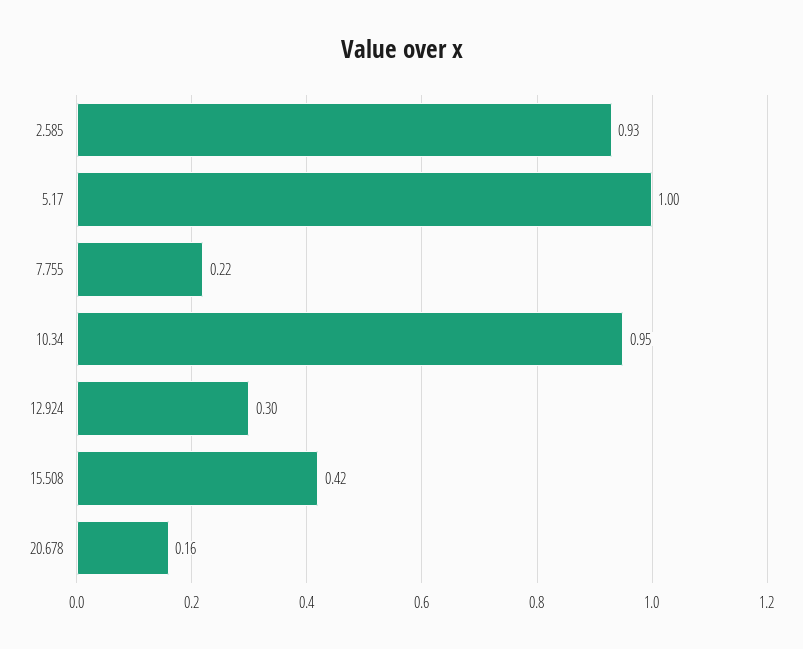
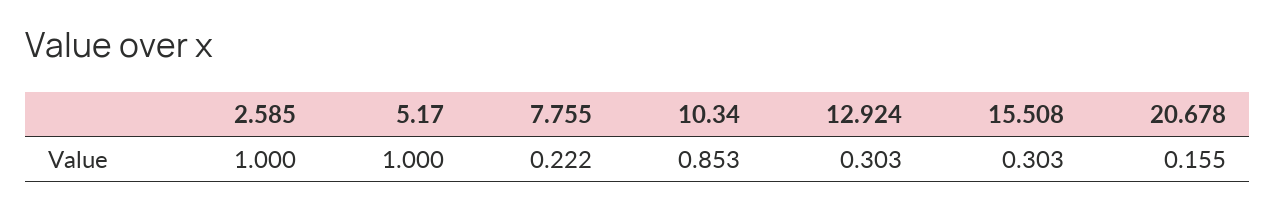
2.585: 0.93 -> 1
10.34: 0.95 -> 0.853
15.508: 0.42 -> 0.303

